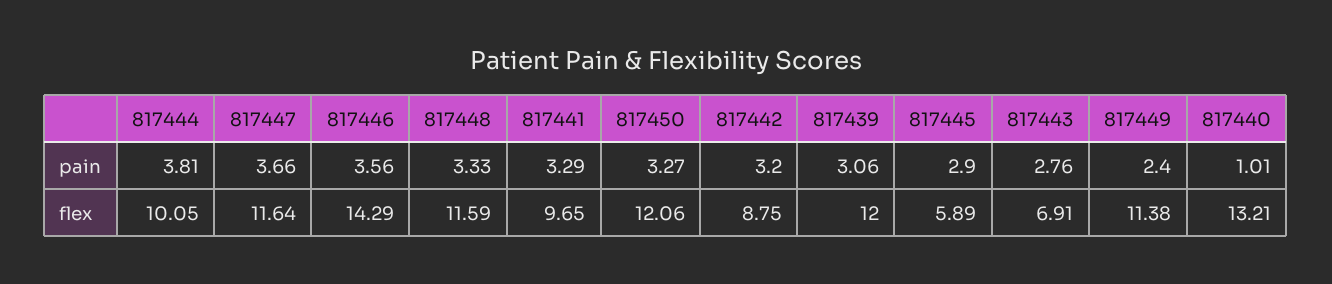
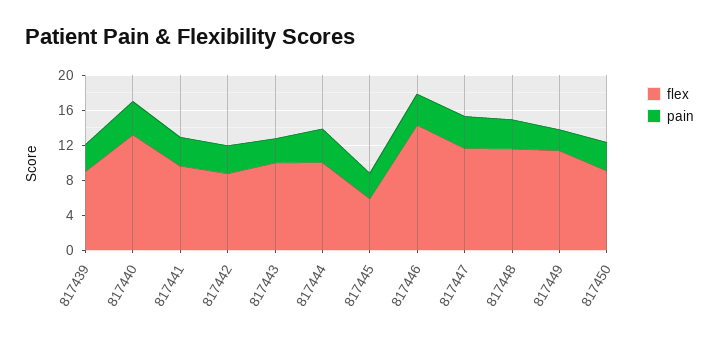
pain, 817440: 1.01 -> 4
flex, 817450: 12.06 -> 9
flex, 817439: 12 -> 9
flex, 817443: 6.91 -> 10

